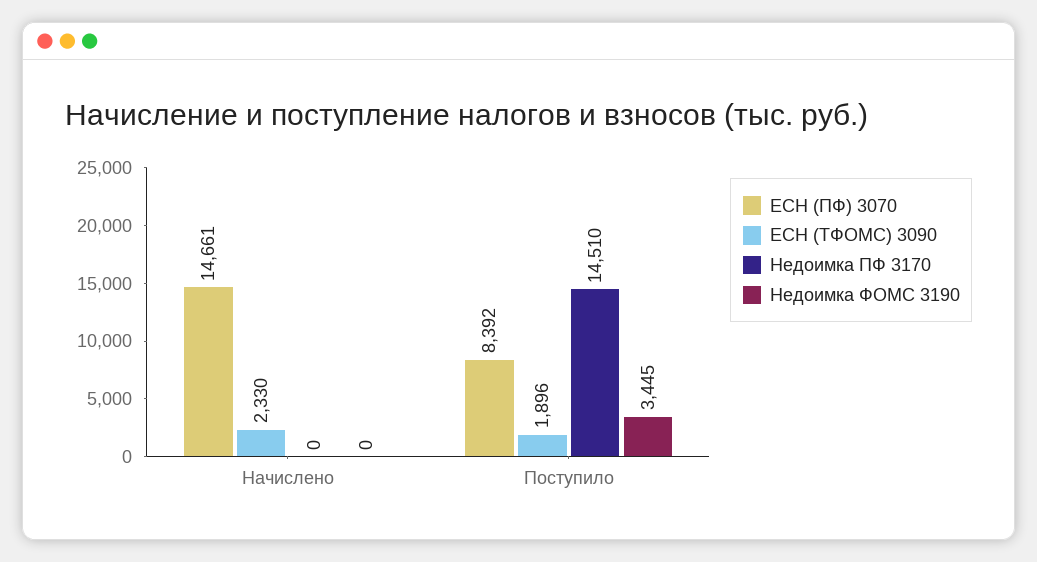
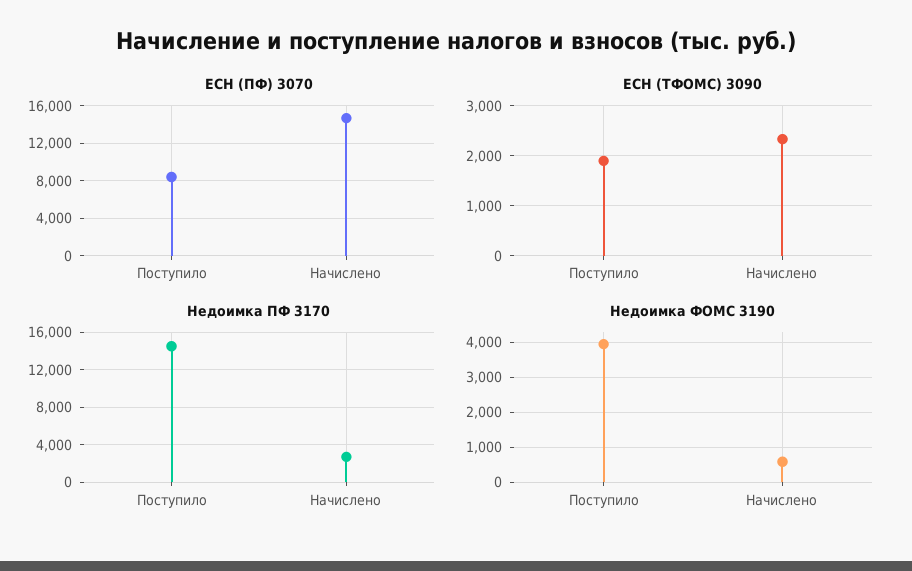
Недоимка ПФ 3170, Начислено: 0 -> 3000
Недоимка ФОМС 3190, Начислено: 0 -> 600
Недоимка ФОМС 3190, Поступило: 3445 -> 4000

